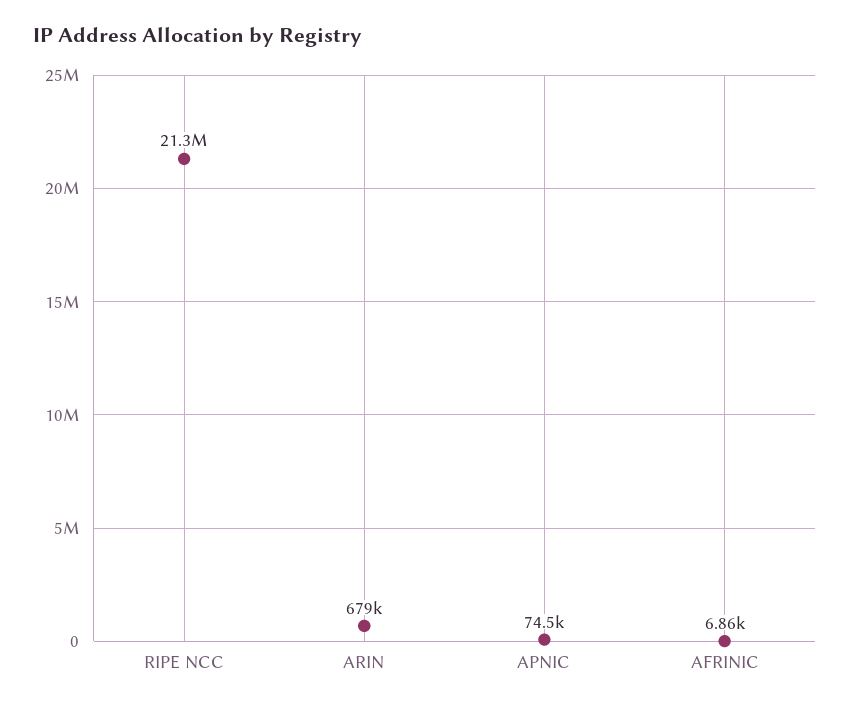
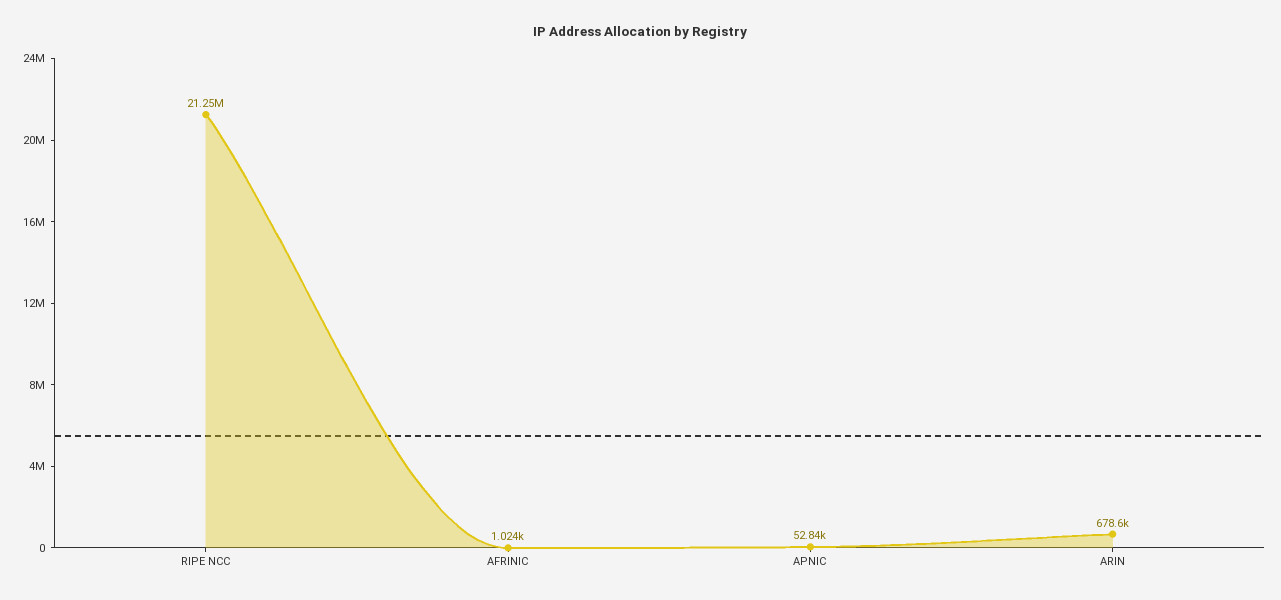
APNIC: 74500 -> 52840
AFRINIC: 6860 -> 1024

